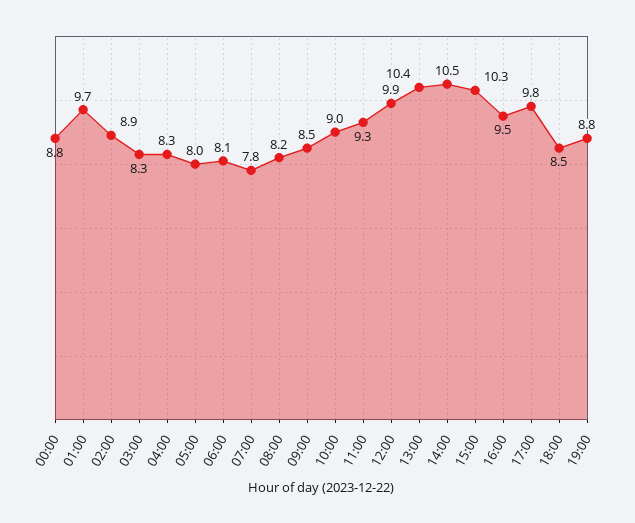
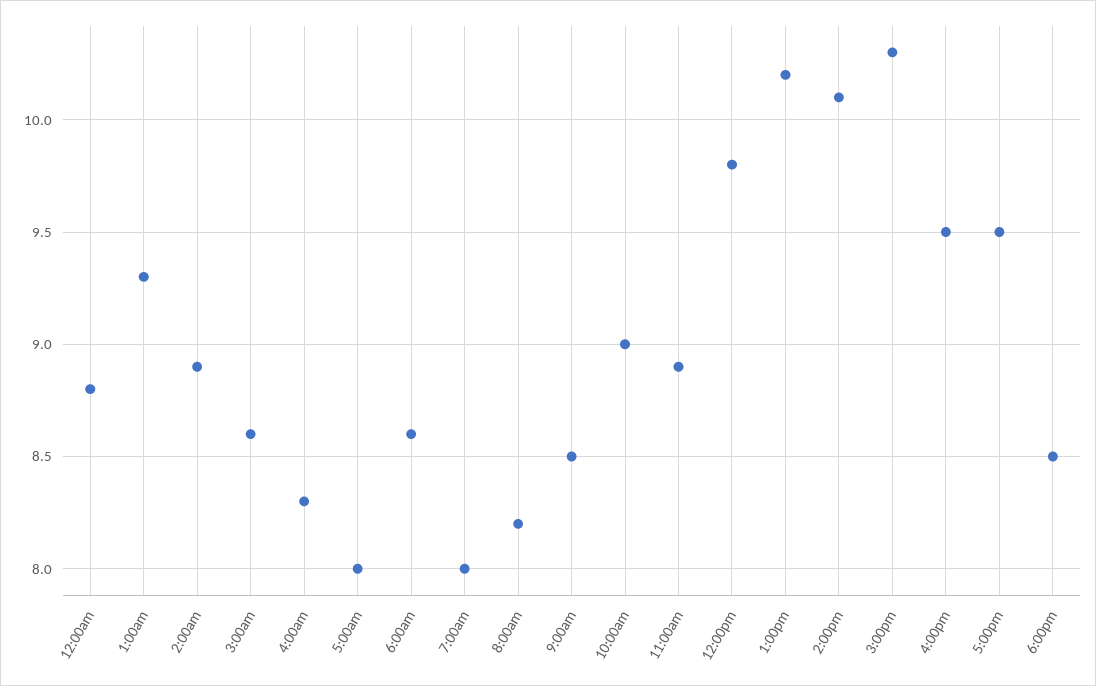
01:00: 9.7 -> 9.3
03:00: 8.3 -> 8.6
06:00: 8.1 -> 8.6
07:00: 7.8 -> 8
11:00: 9.3 -> 8.9
12:00: 9.9 -> 9.8
13:00: 10.4 -> 10.2
14:00: 10.5 -> 10.1
17:00: 9.8 -> 9.5
19:00: 8.8 -> none

